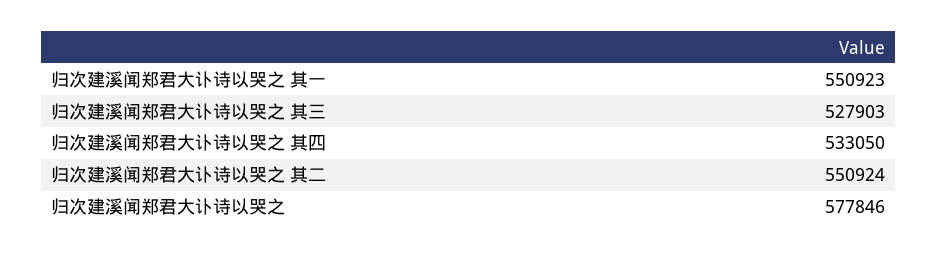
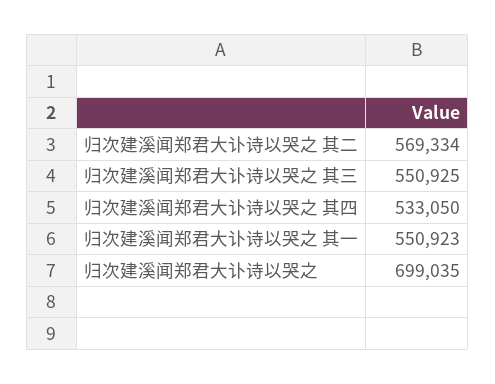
归次建溪闻郑君大讣诗以哭之 其三: 527903 -> 550925
归次建溪闻郑君大讣诗以哭之 其二: 550924 -> 569334
归次建溪闻郑君大讣诗以哭之: 577846 -> 699035

